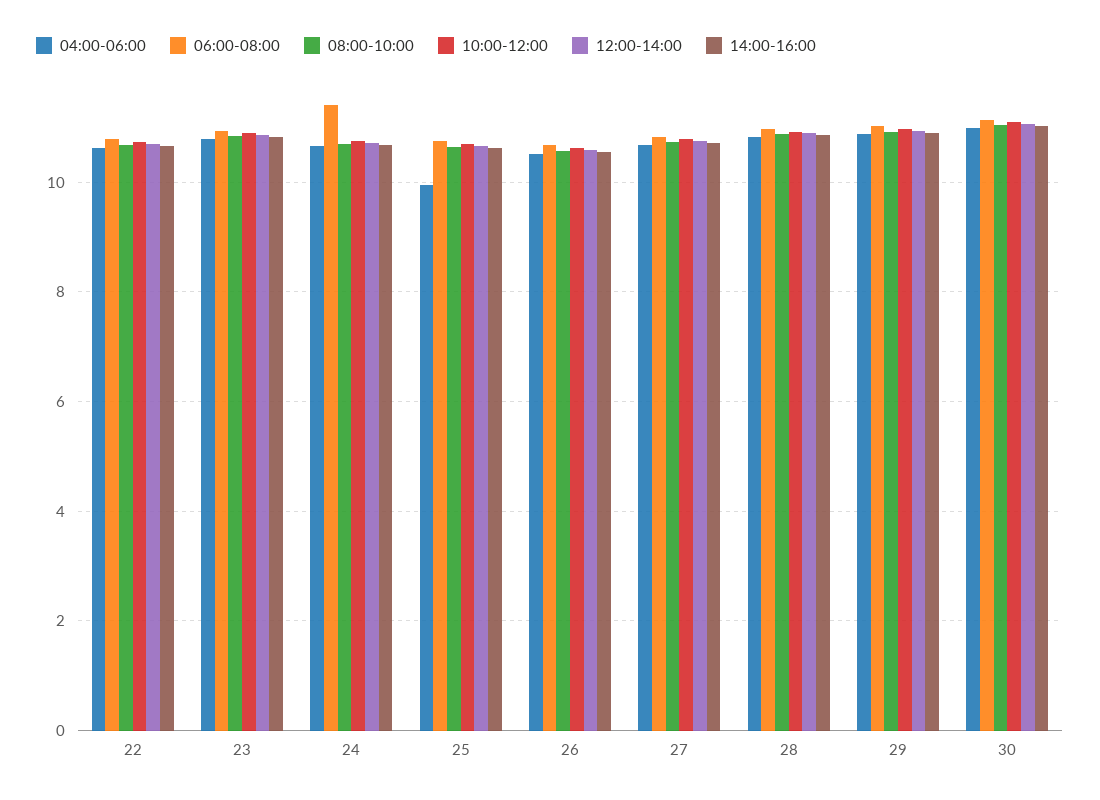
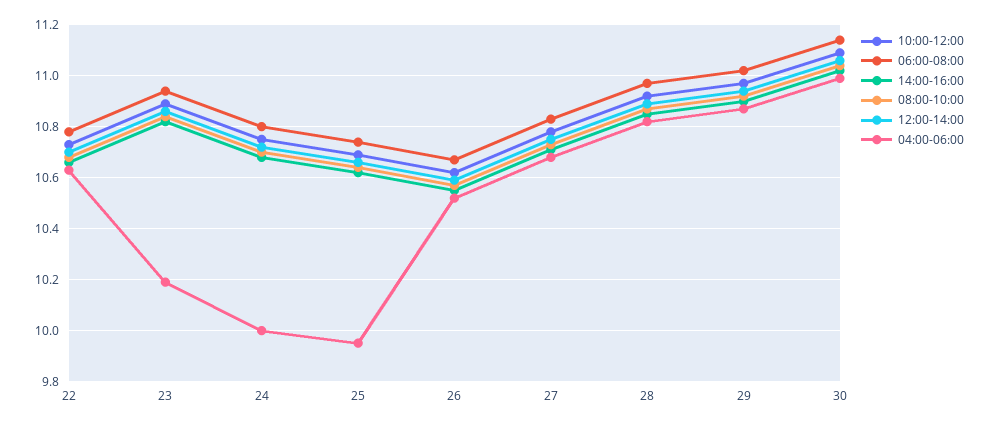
04:00-06:00, 23: 10.8 -> 10.2
04:00-06:00, 24: 10.6 -> 10
06:00-08:00, 24: 11.4 -> 10.8

